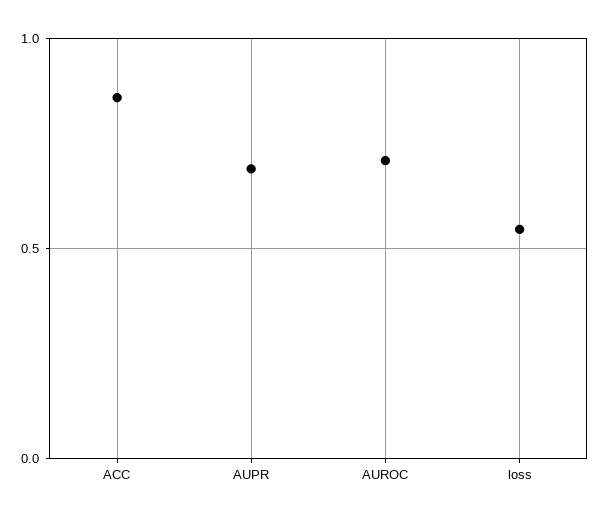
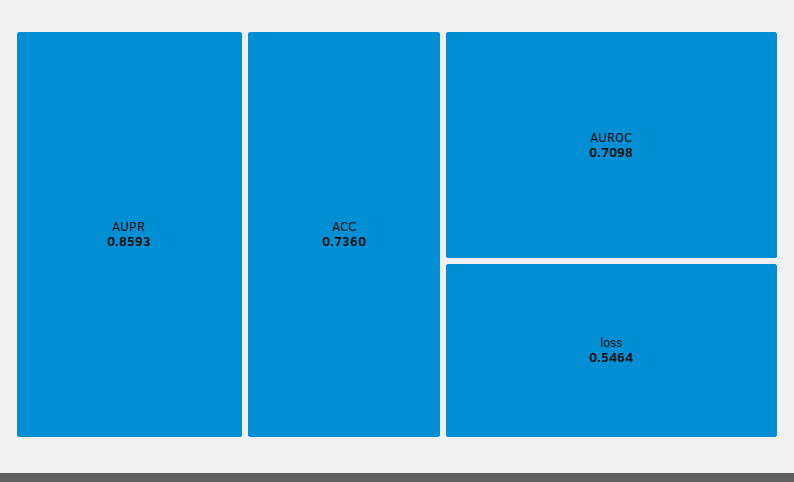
ACC: 0.85 -> 0.736
AUPR: 0.7 -> 0.8593

